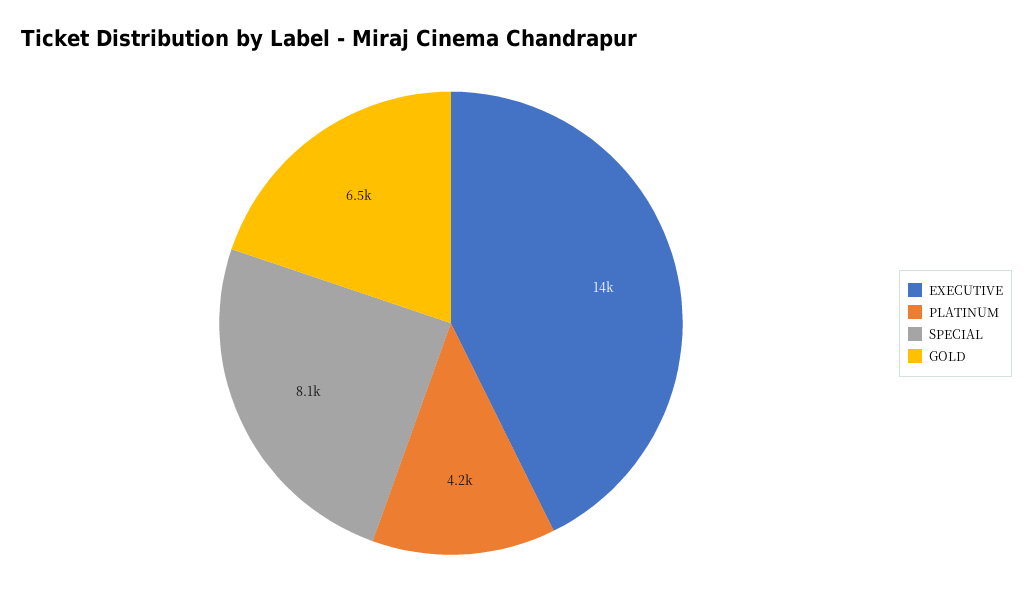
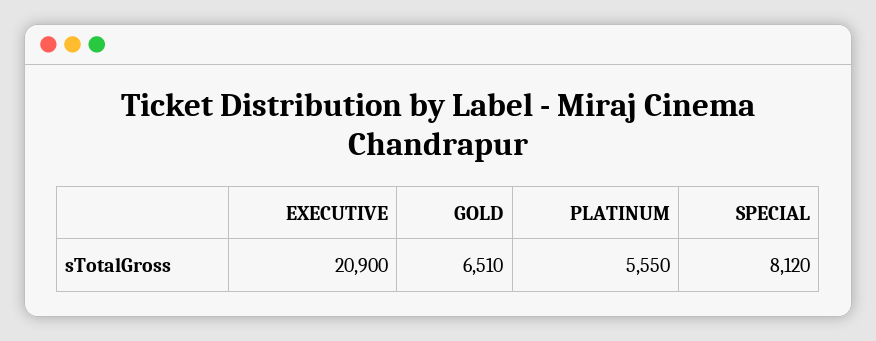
EXECUTIVE: 14000 -> 20900
PLATINUM: 4200 -> 5550

